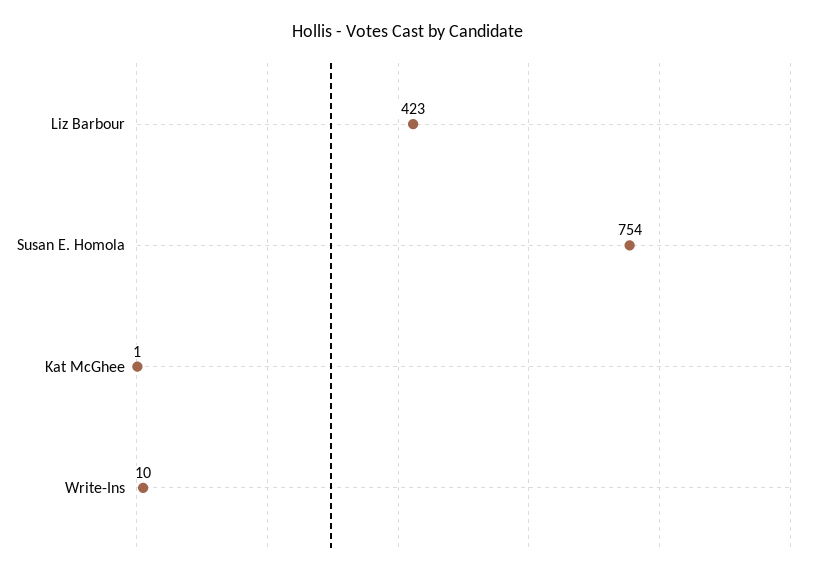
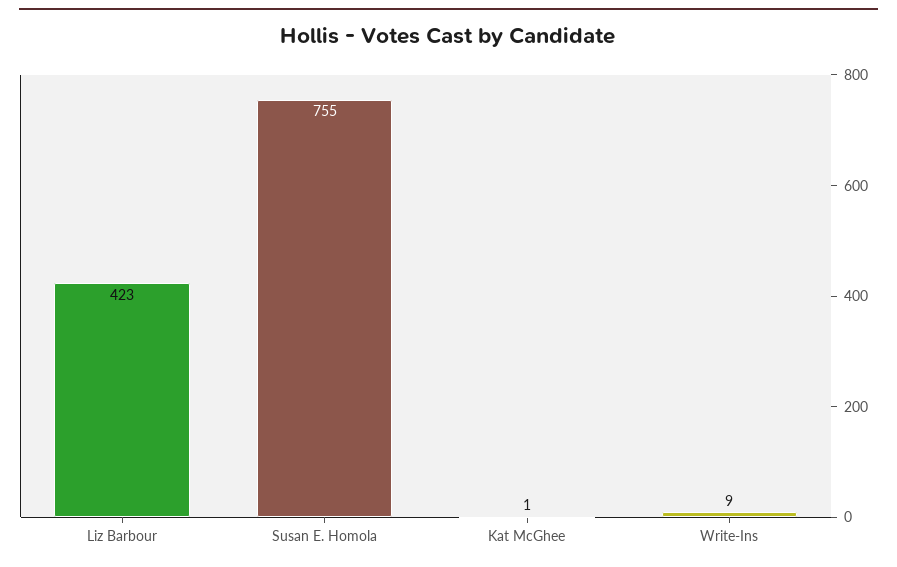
Susan E. Homola: 754 -> 755
Write-Ins: 10 -> 9

